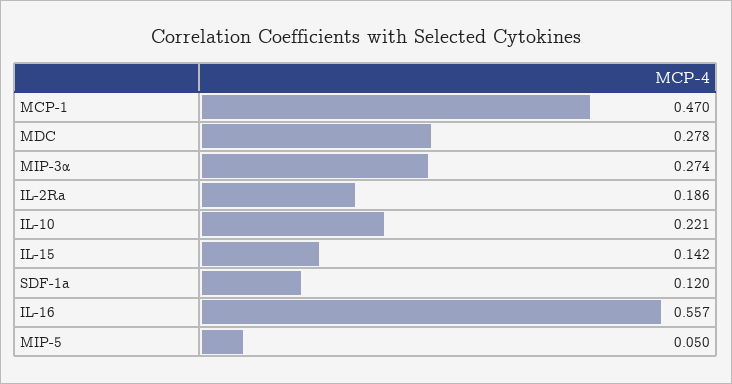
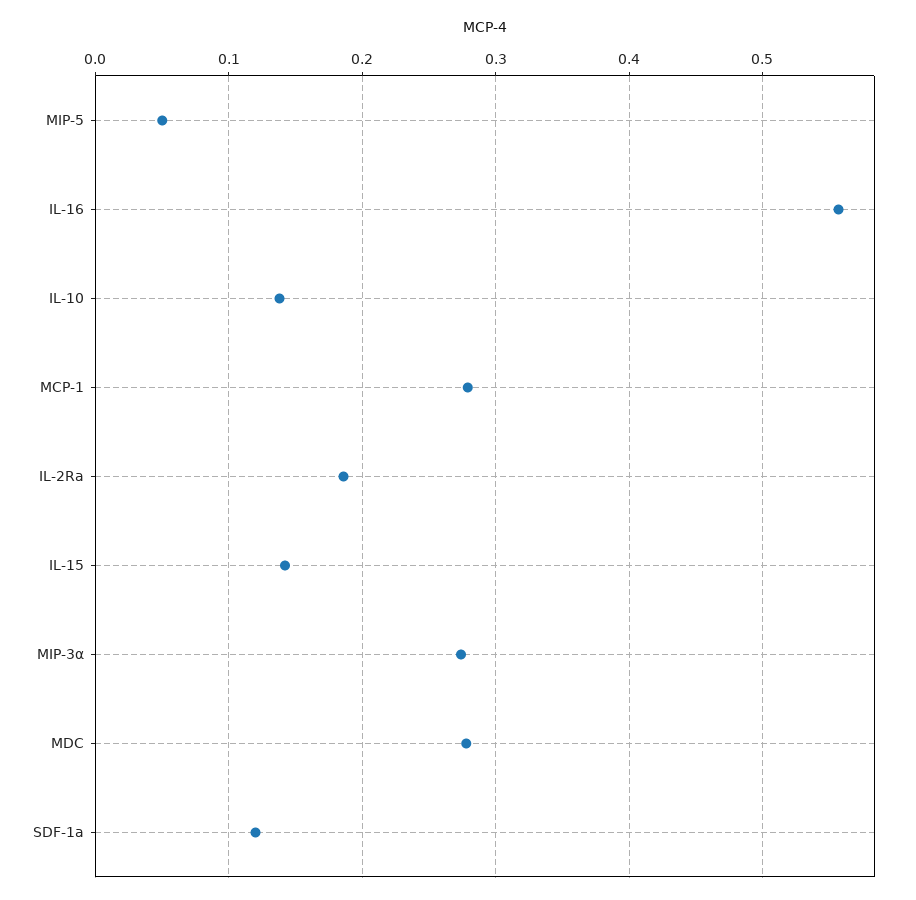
MCP-1: 0.47 -> 0.28
IL-10: 0.221 -> 0.14

